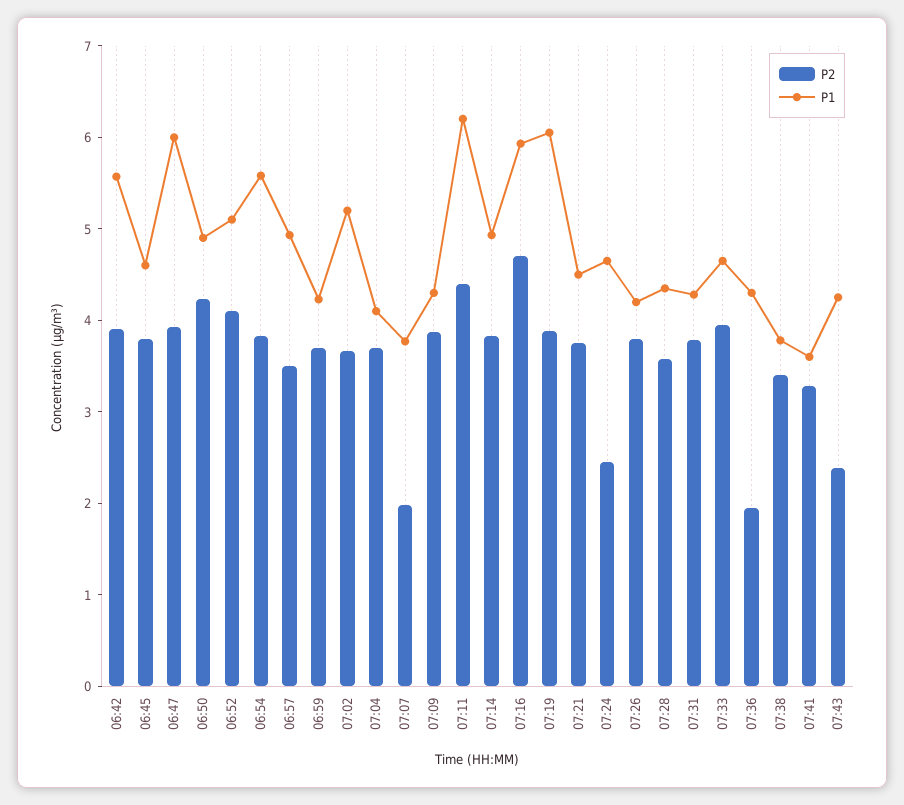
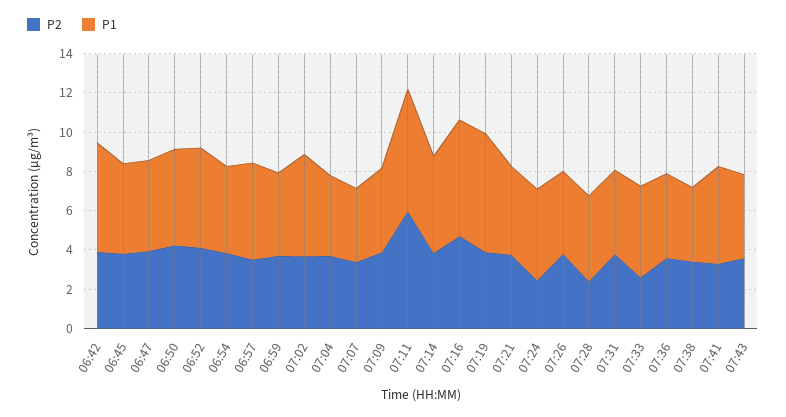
P1, 06:47: 6 -> 4.5
P1, 06:54: 5.6 -> 4.5
P2, 07:07: 2 -> 3.5
P2, 07:11: 4.4 -> 6
P2, 07:28: 3.6 -> 2.5
P2, 07:33: 4 -> 2.5
P2, 07:36: 2 -> 3.5
P1, 07:41: 3.6 -> 5
P2, 07:43: 2.4 -> 3.5

